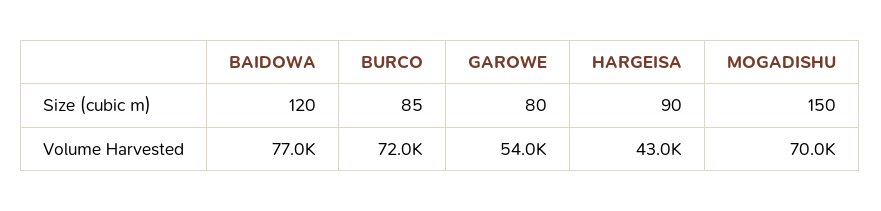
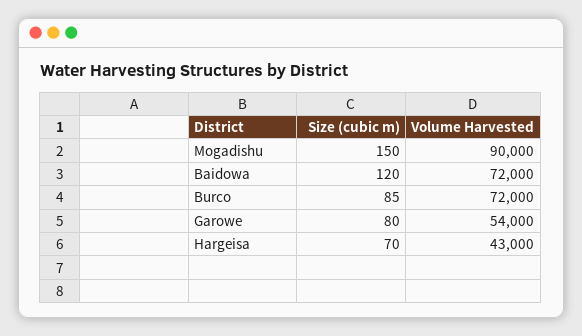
HARGEISA, Size (cubic m): 90 -> 70
BAIDOWA, Volume Harvested: 77000 -> 72000
MOGADISHU, Volume Harvested: 70000 -> 90000

